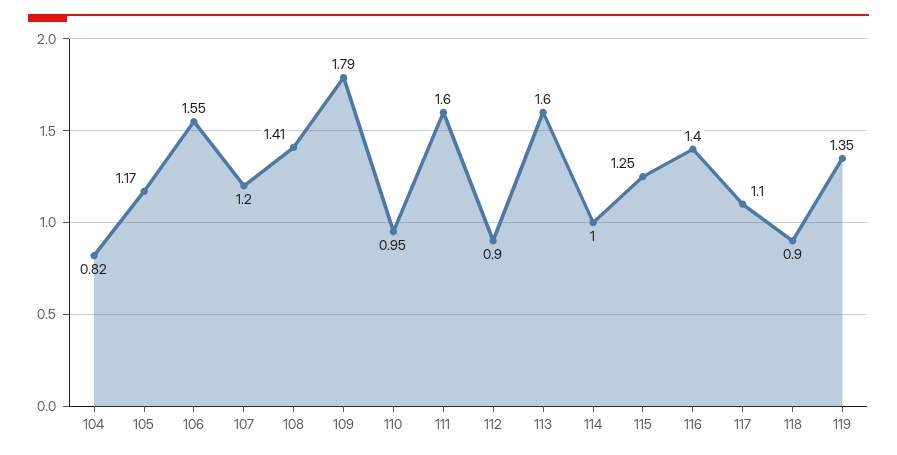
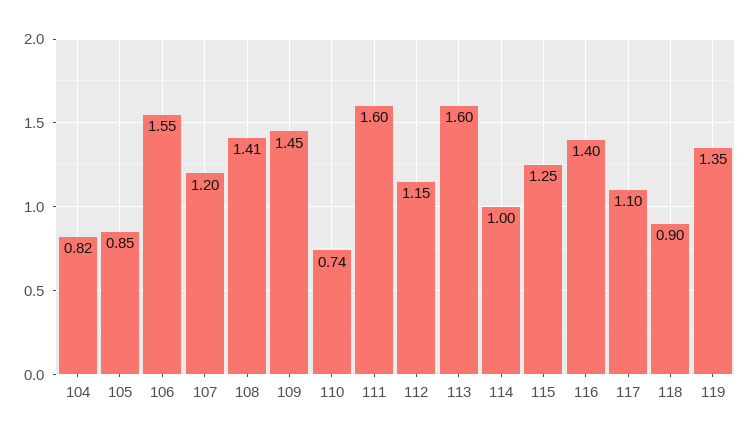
105: 1.17 -> 0.85
109: 1.79 -> 1.45
110: 0.95 -> 0.74
112: 0.9 -> 1.15

